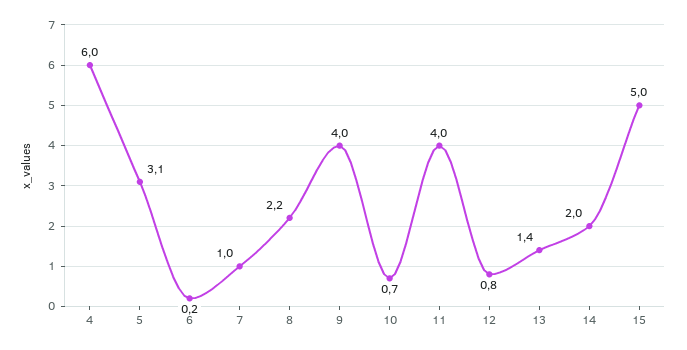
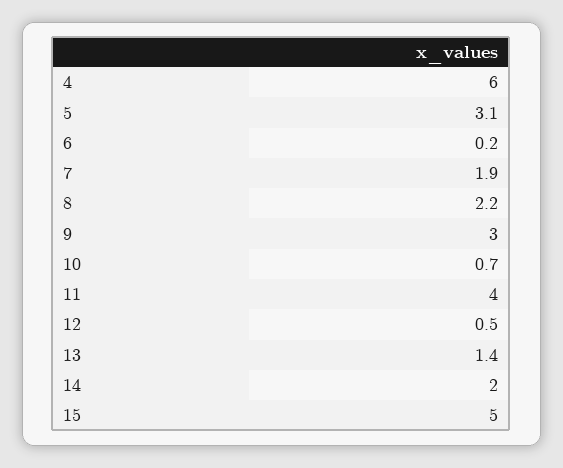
7: 1 -> 1.9
9: 4 -> 3
12: 0.8 -> 0.5

